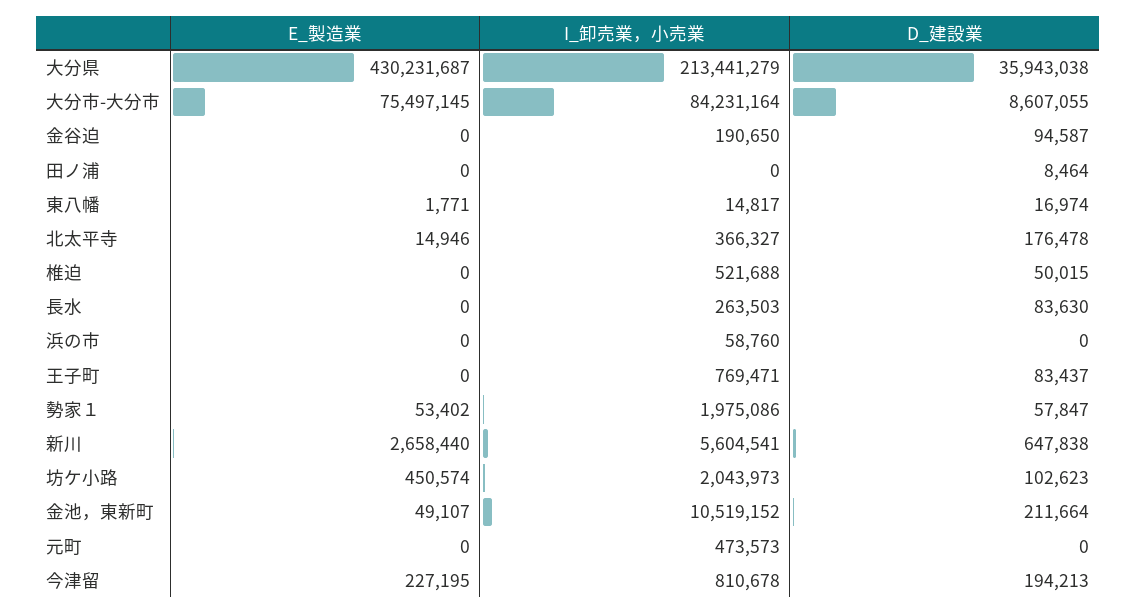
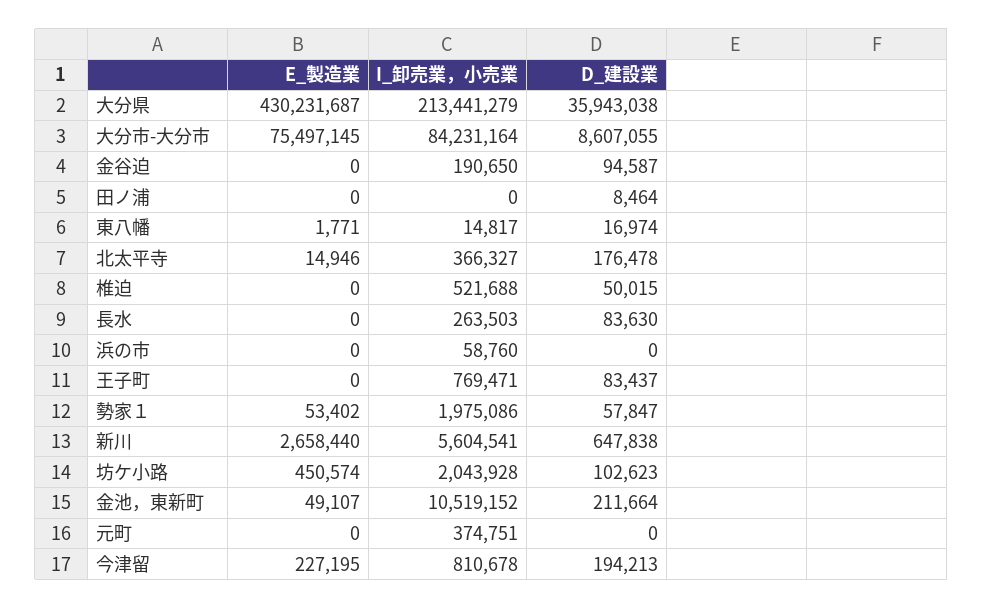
I_卸売業，小売業, 坊ケ小路: 2043973 -> 2043928
I_卸売業，小売業, 元町: 473573 -> 374751

